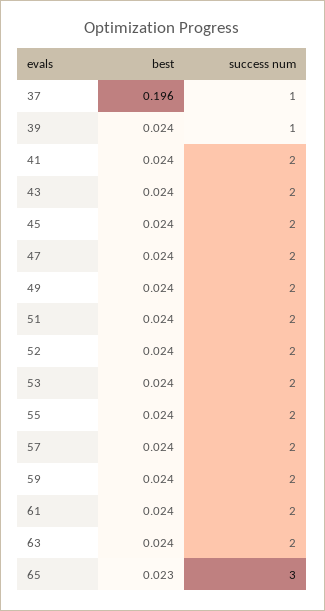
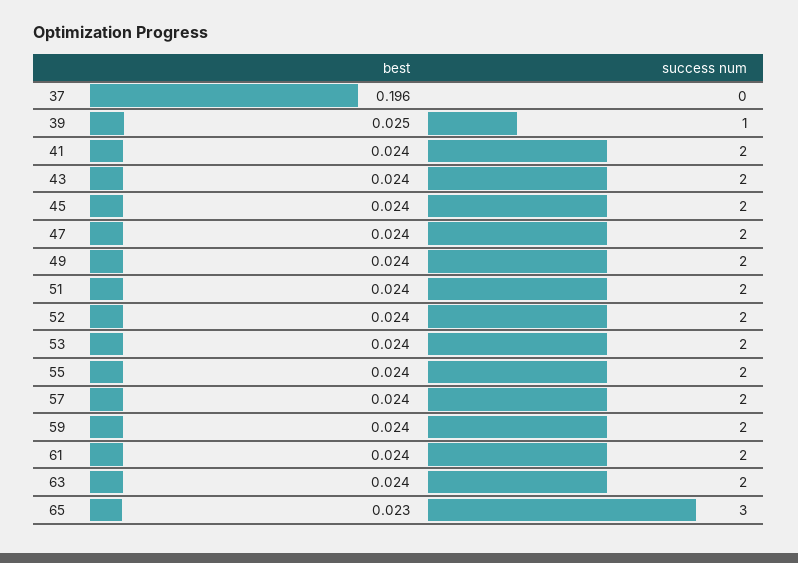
success num, 37: 1 -> 0
best, 39: 0.024 -> 0.025

